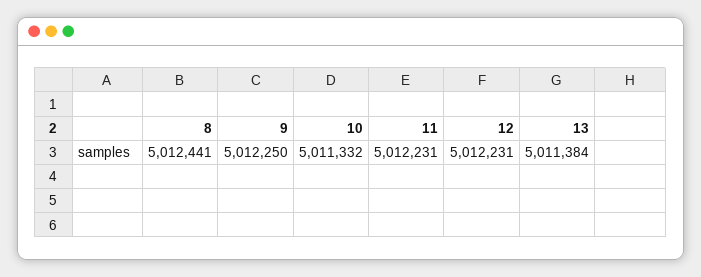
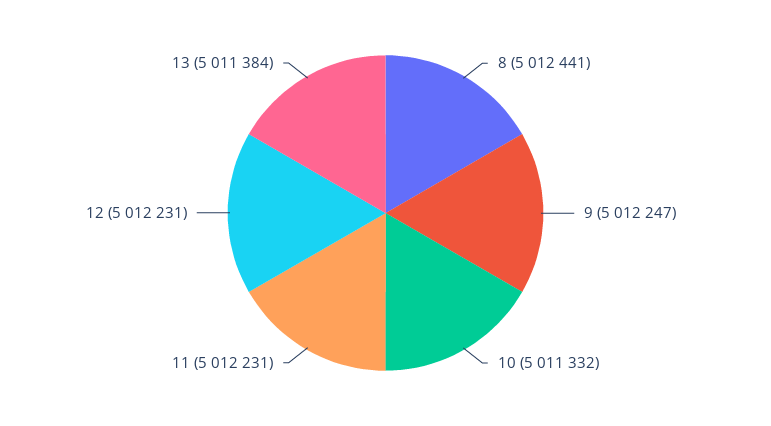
9: 5012250 -> 5012247

